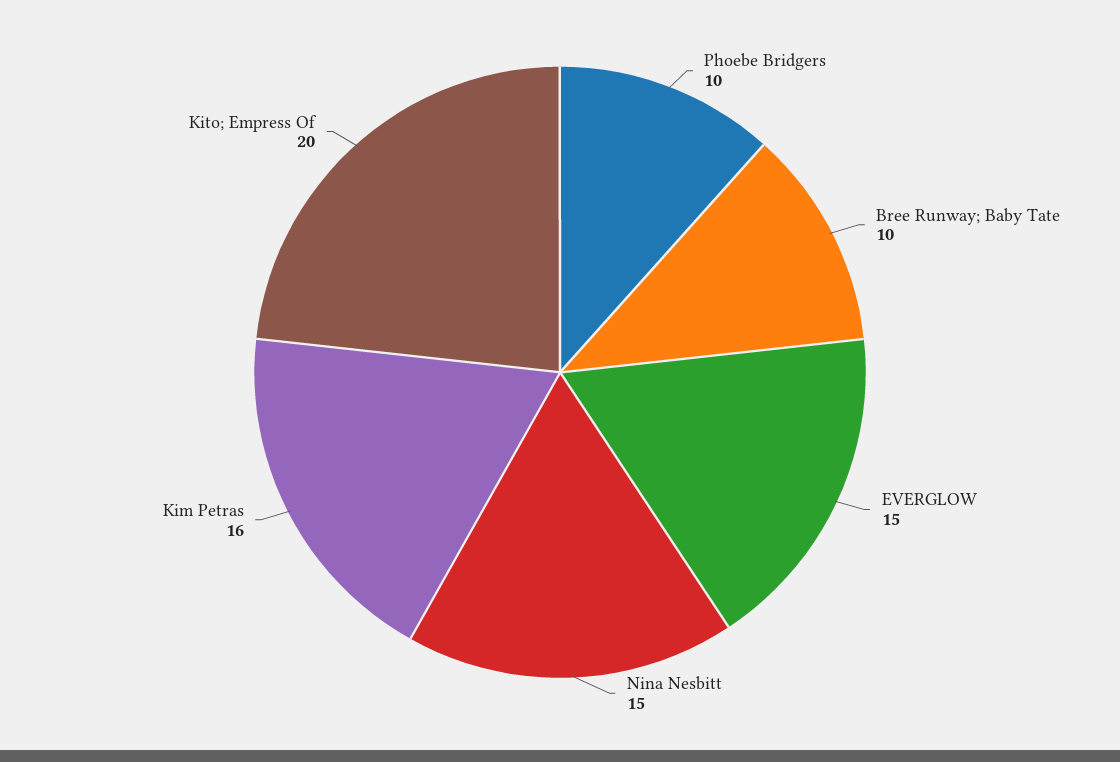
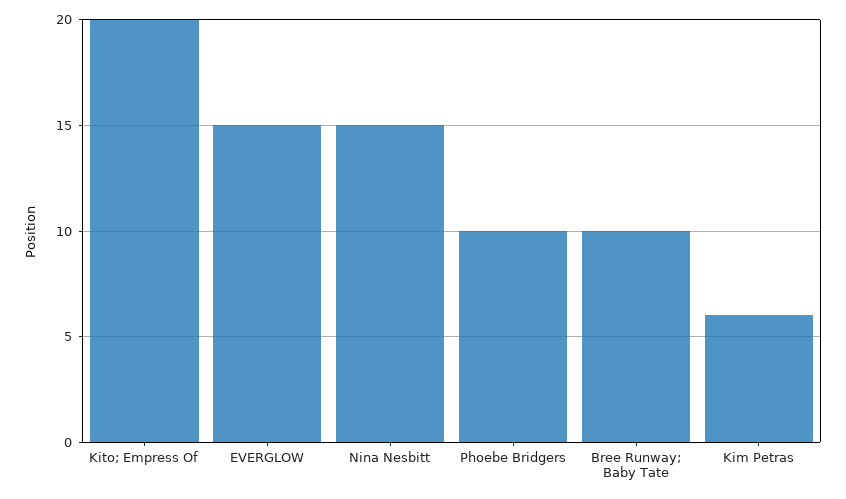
Kim Petras: 16 -> 6

